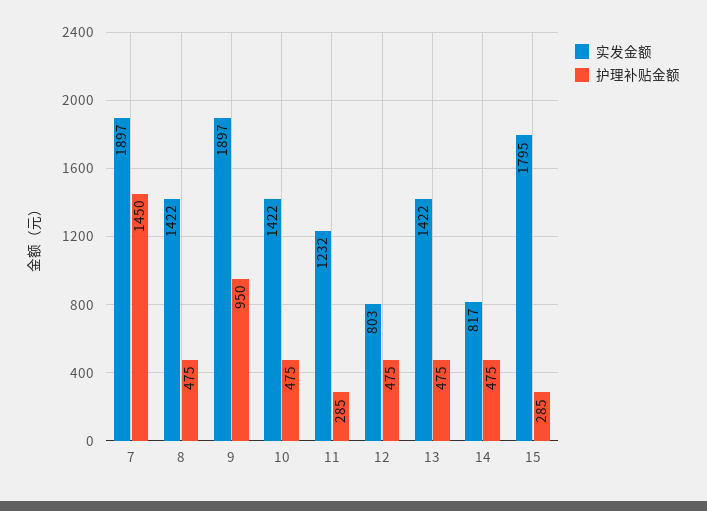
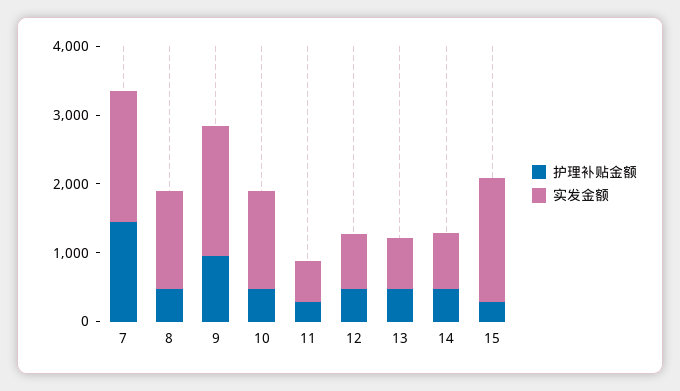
实发金额, 11: 1232 -> 600
实发金额, 13: 1422 -> 800

